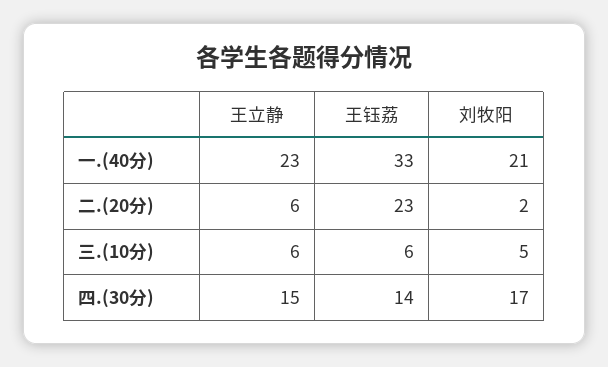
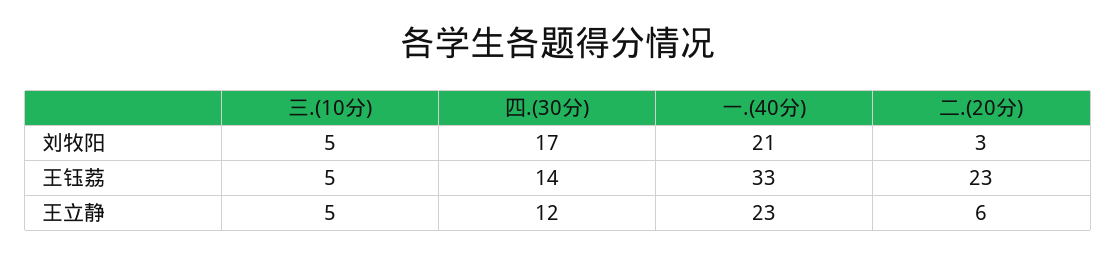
刘牧阳, 二.(20分): 2 -> 3
王立静, 三.(10分): 6 -> 5
王钰荔, 三.(10分): 6 -> 5
王立静, 四.(30分): 15 -> 12

